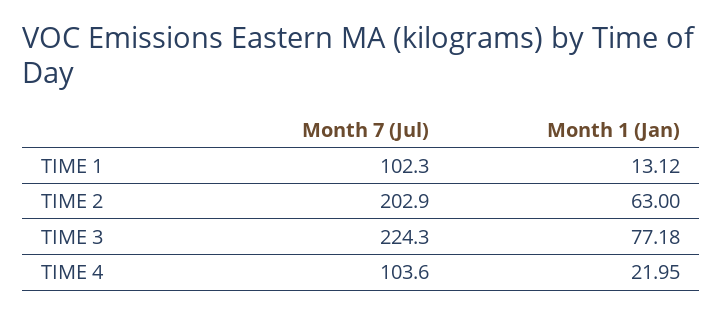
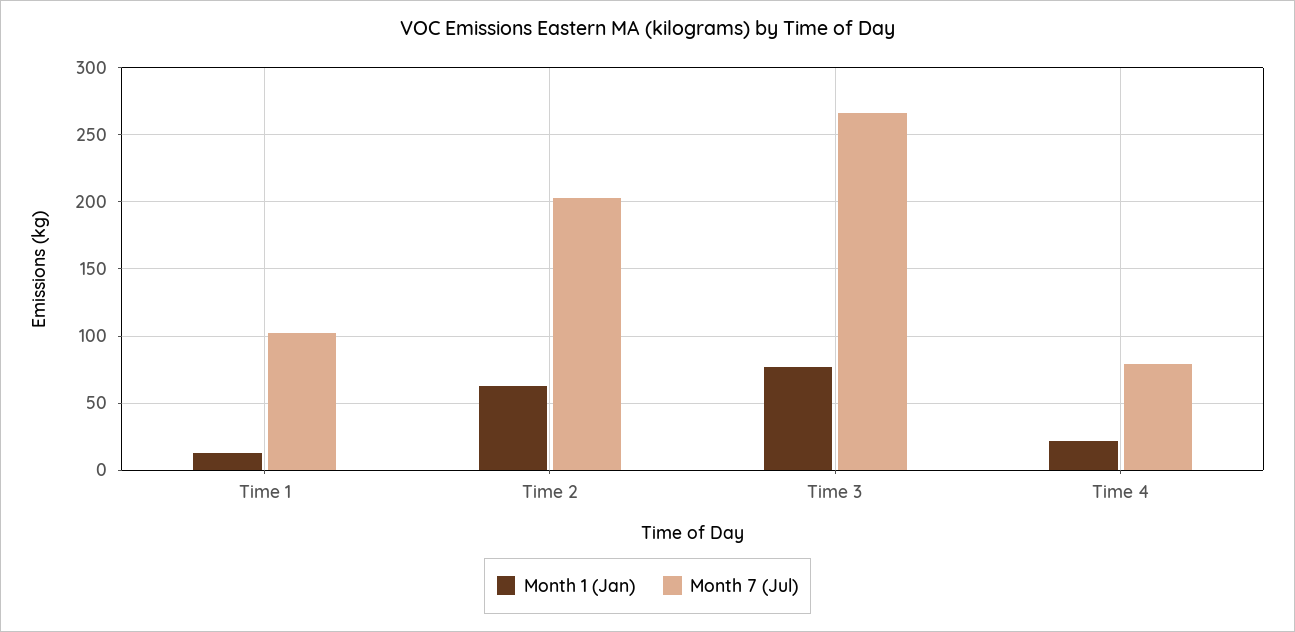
Month 7 (Jul), TIME 3: 224.3 -> 265
Month 7 (Jul), TIME 4: 103.6 -> 80

